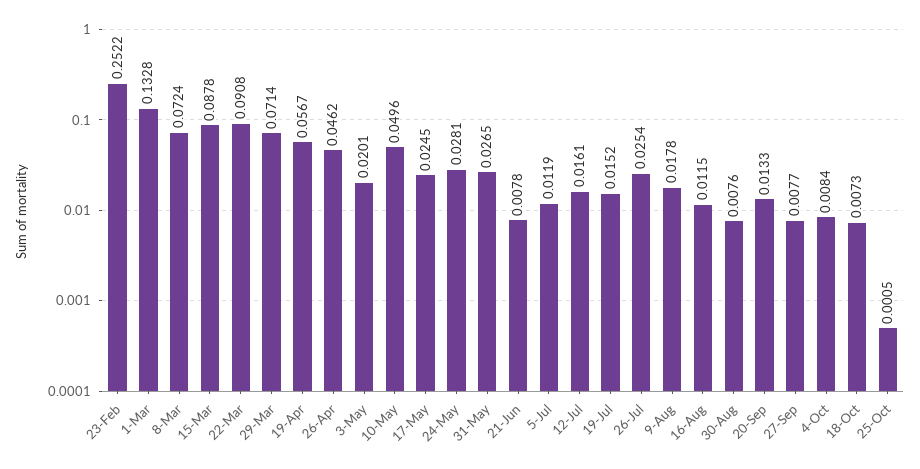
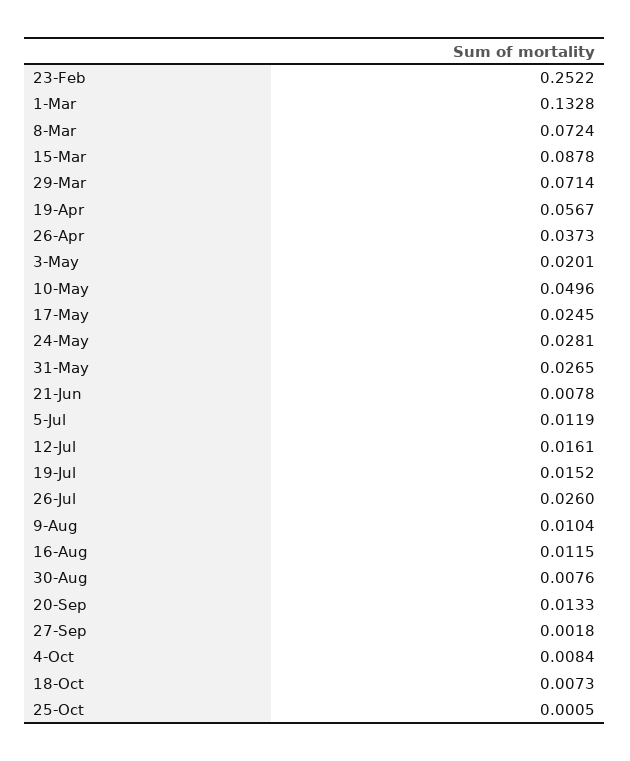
22-Mar: 0.0908 -> none
26-Apr: 0.0462 -> 0.0373
26-Jul: 0.0254 -> 0.026
9-Aug: 0.0178 -> 0.0104
27-Sep: 0.0077 -> 0.0018

